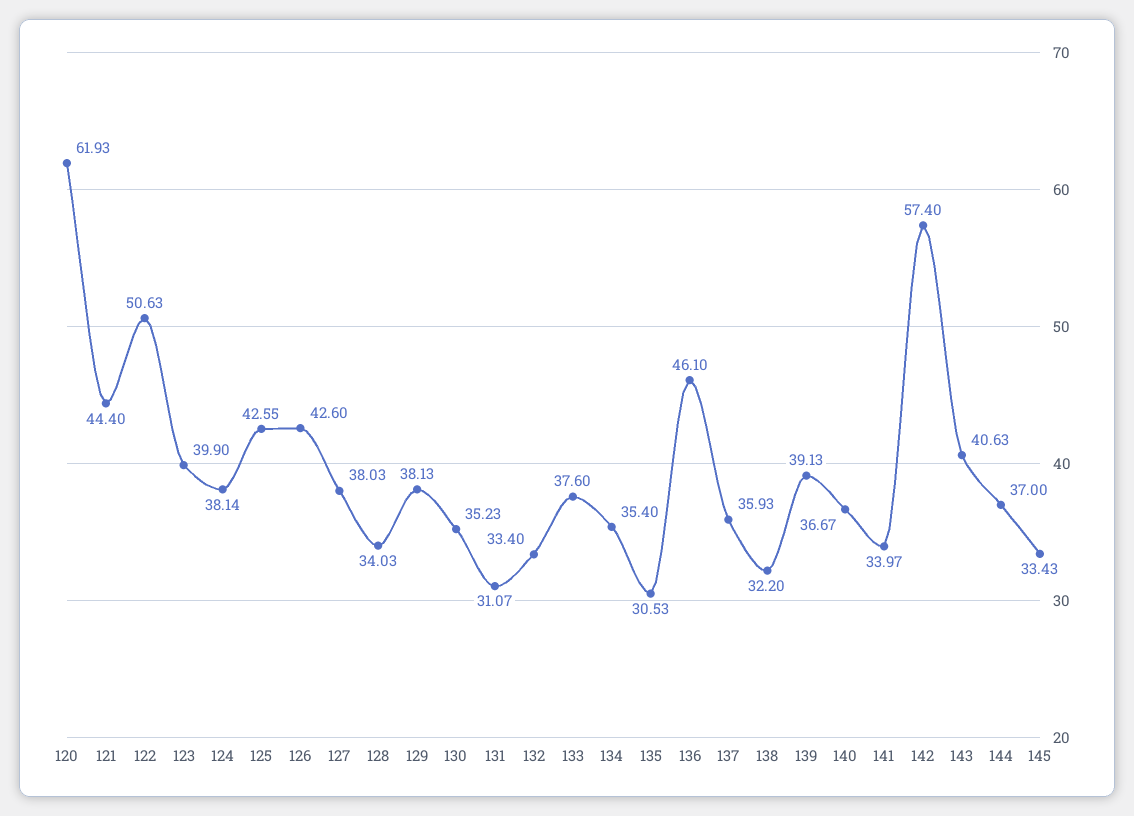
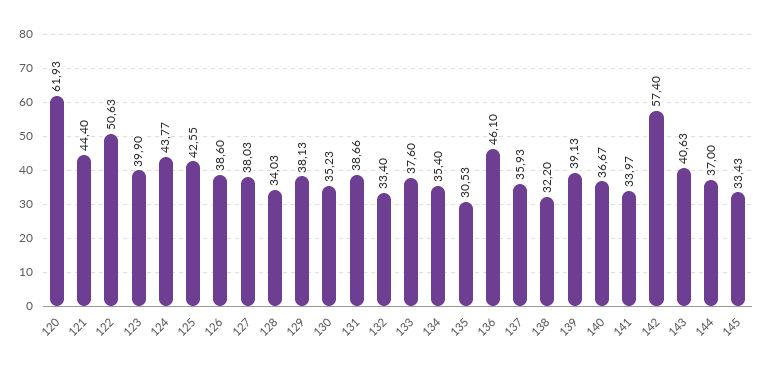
124: 38.14 -> 43.77
126: 42.6 -> 38.6
131: 31.07 -> 38.66

